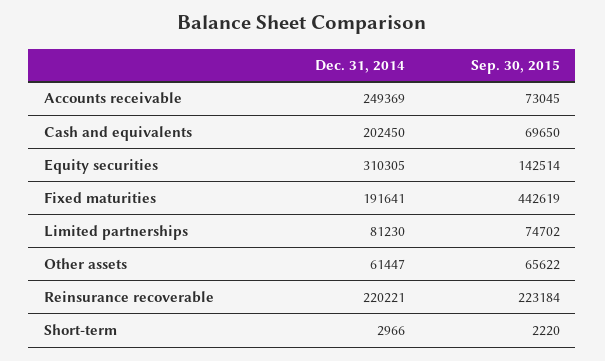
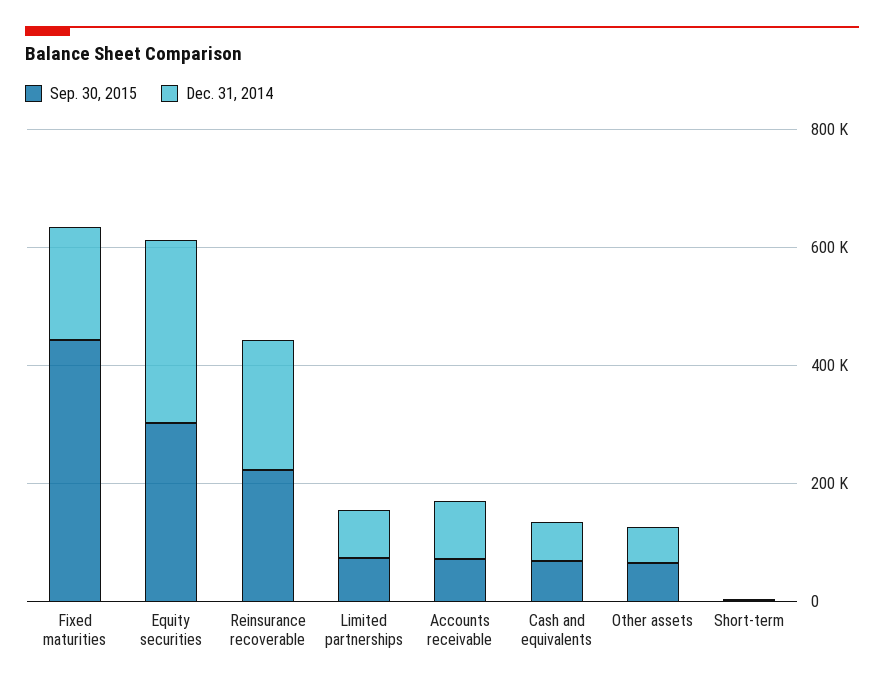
Dec. 31, 2014, Accounts receivable: 249369 -> 100000
Dec. 31, 2014, Cash and equivalents: 202450 -> 50000
Sep. 30, 2015, Equity securities: 142514 -> 300000

